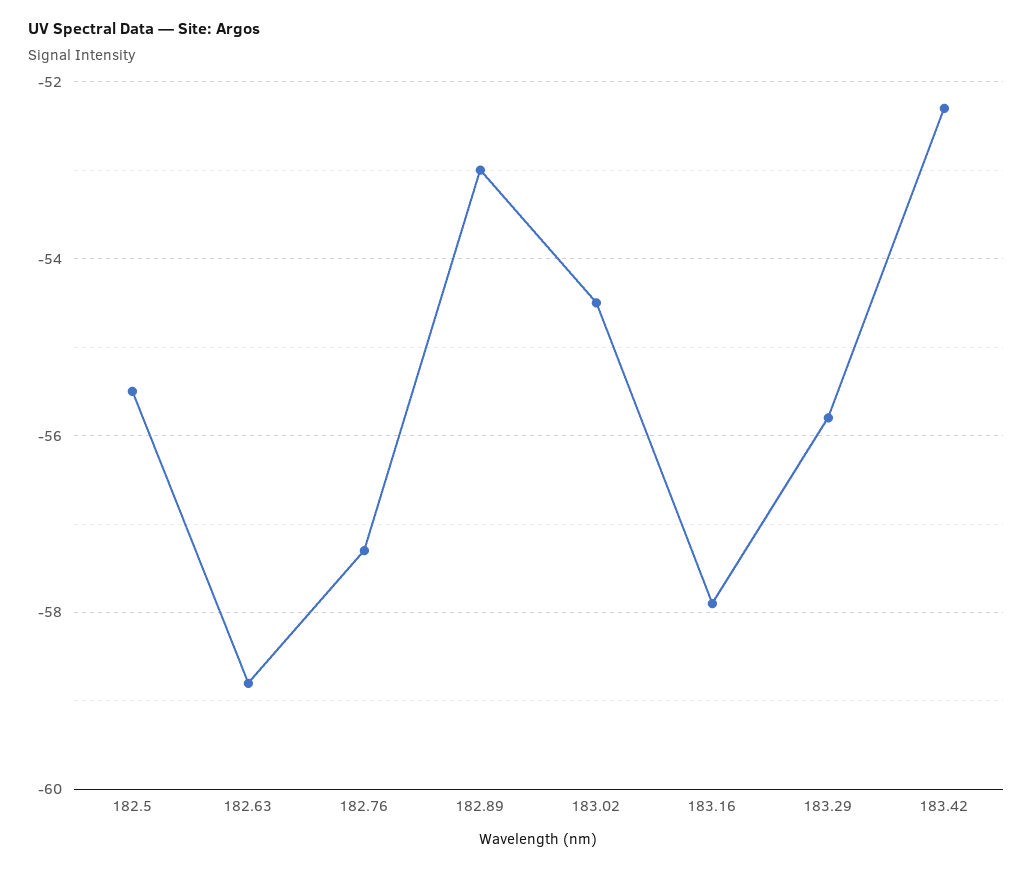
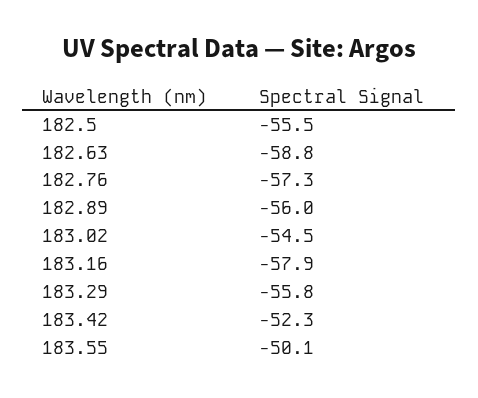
182.89: -53 -> -56
183.55: none -> -50.1

